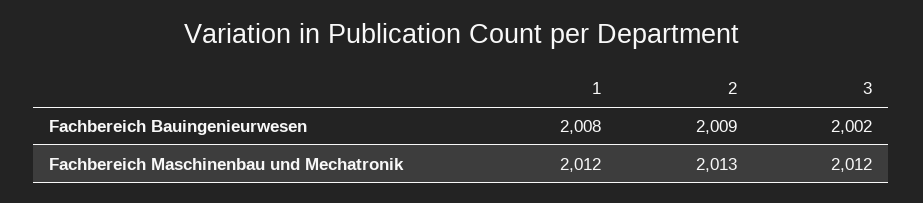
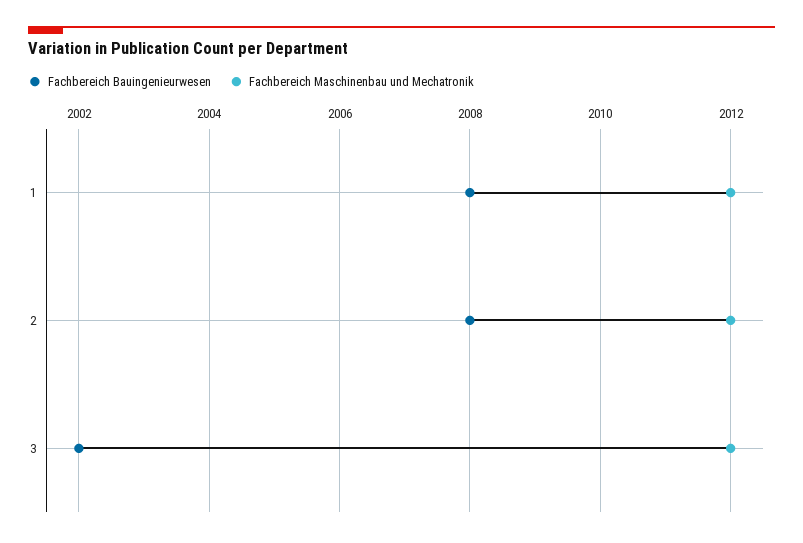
Fachbereich Bauingenieurwesen, 2: 2009 -> 2008
Fachbereich Maschinenbau und Mechatronik, 2: 2013 -> 2012

